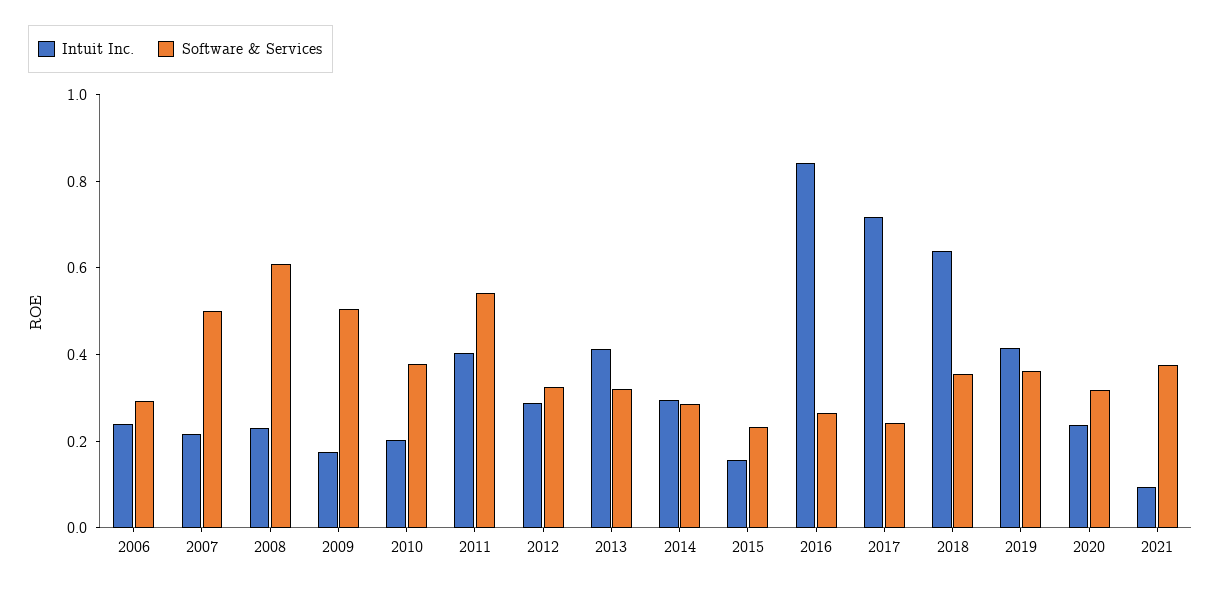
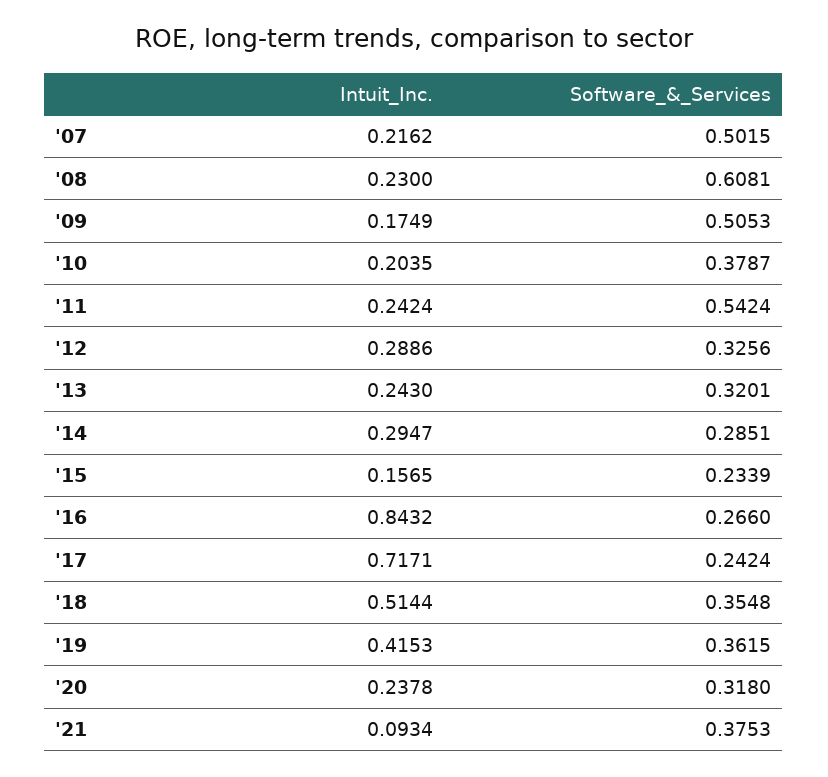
Intuit Inc., 2006: 0.25 -> none
Software & Services, 2006: 0.3 -> none
Intuit Inc., 2011: 0.4 -> 0.2424
Intuit Inc., 2013: 0.4 -> 0.243
Intuit Inc., 2018: 0.65 -> 0.5144

